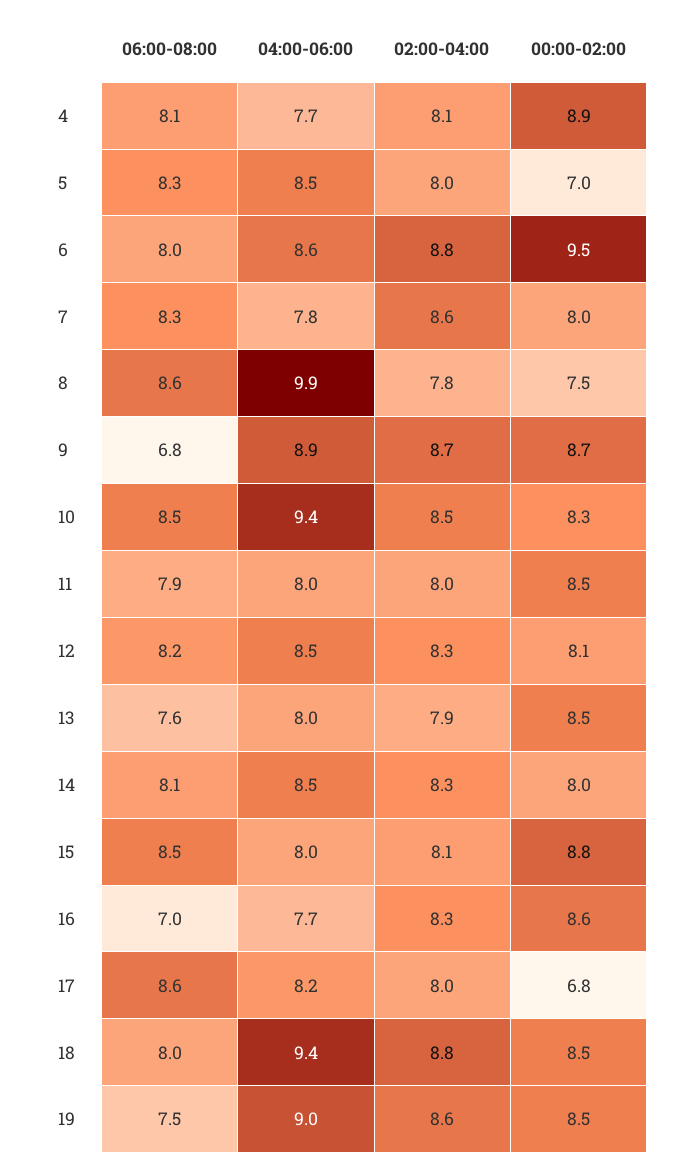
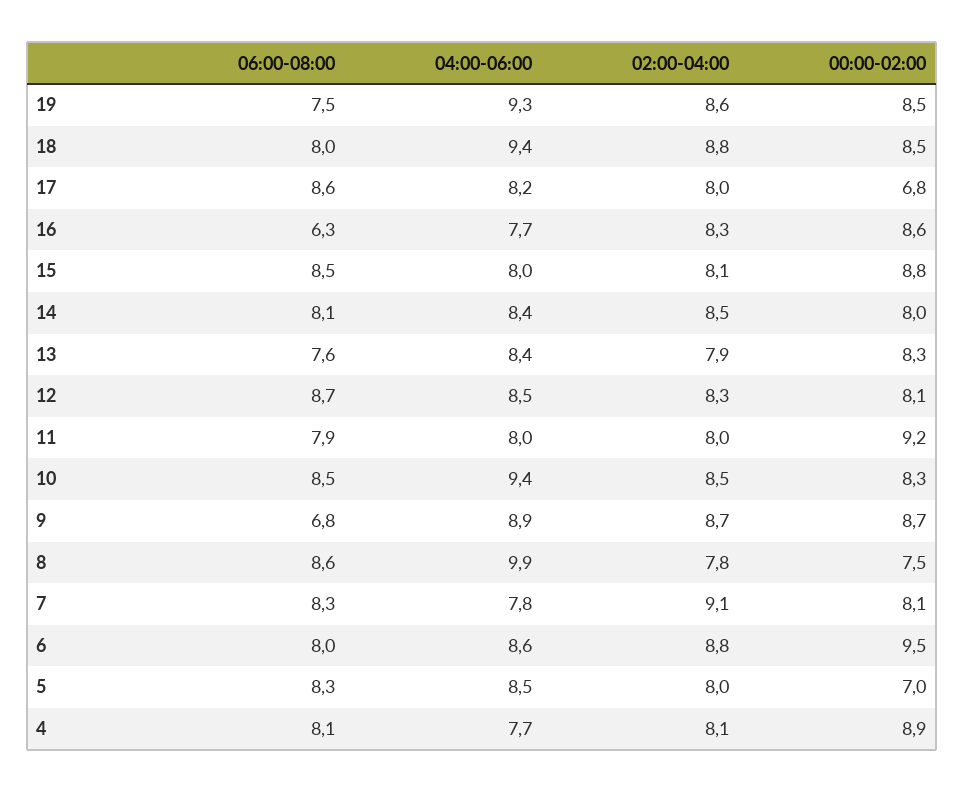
02:00-04:00, 7: 8.6 -> 9.1
00:00-02:00, 7: 8 -> 8.1
00:00-02:00, 11: 8.5 -> 9.2
06:00-08:00, 12: 8.2 -> 8.7
04:00-06:00, 13: 8 -> 8.4
00:00-02:00, 13: 8.5 -> 8.3
04:00-06:00, 14: 8.5 -> 8.4
02:00-04:00, 14: 8.3 -> 8.5
06:00-08:00, 16: 7 -> 6.3
04:00-06:00, 19: 9 -> 9.3

